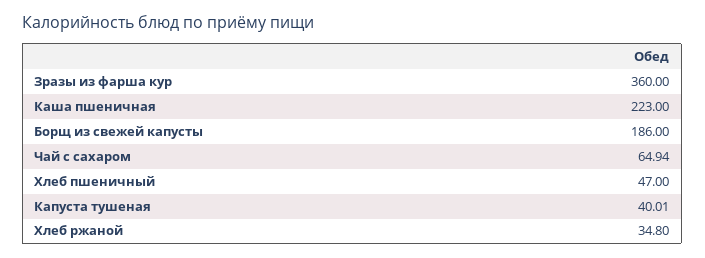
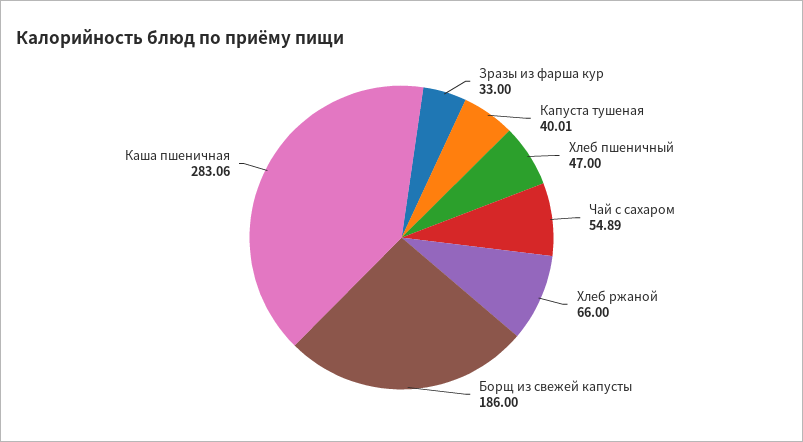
Зразы из фарша кур: 360 -> 33
Каша пшеничная: 223 -> 283.06
Чай с сахаром: 64.94 -> 54.89
Хлеб ржаной: 34.8 -> 66

